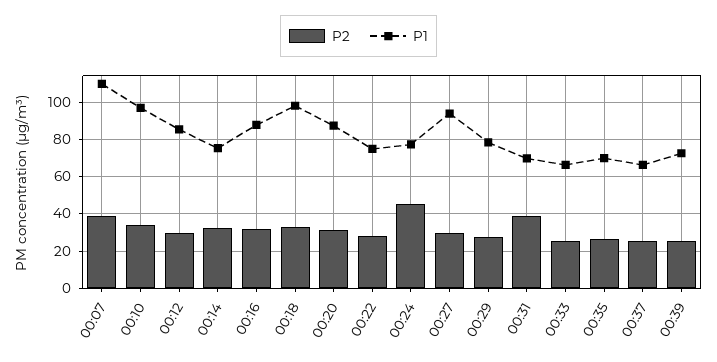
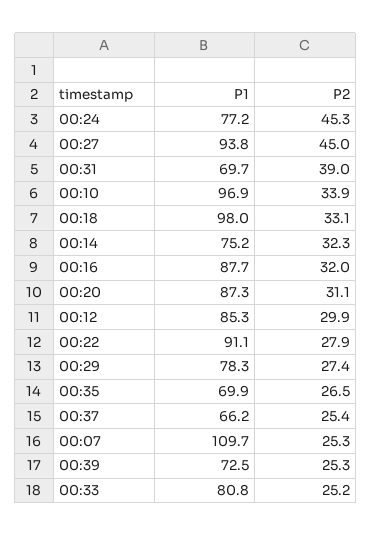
P2, 00:07: 40 -> 25.3
P1, 00:22: 75 -> 91.1
P2, 00:27: 30 -> 45
P1, 00:33: 65 -> 80.8

